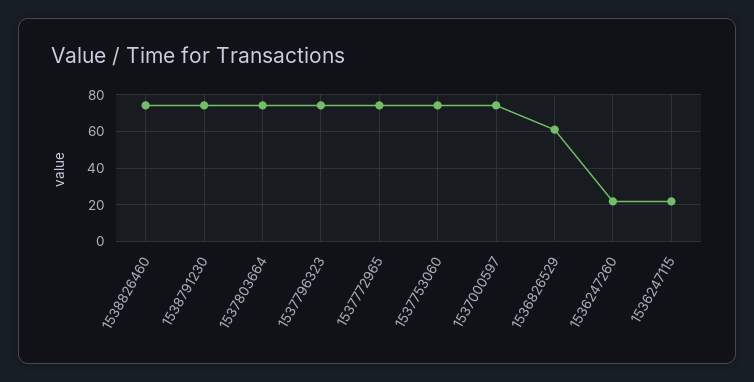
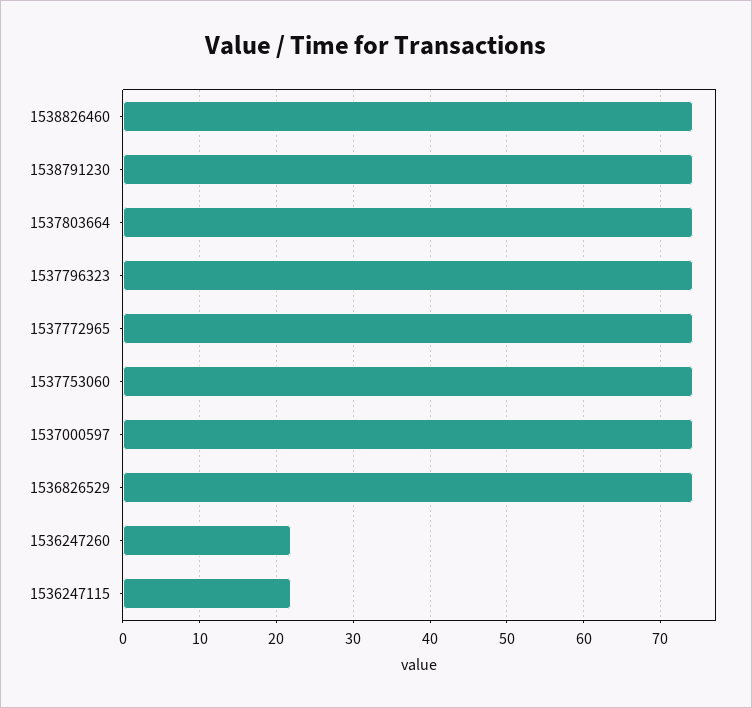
1536826529: 60 -> 74

